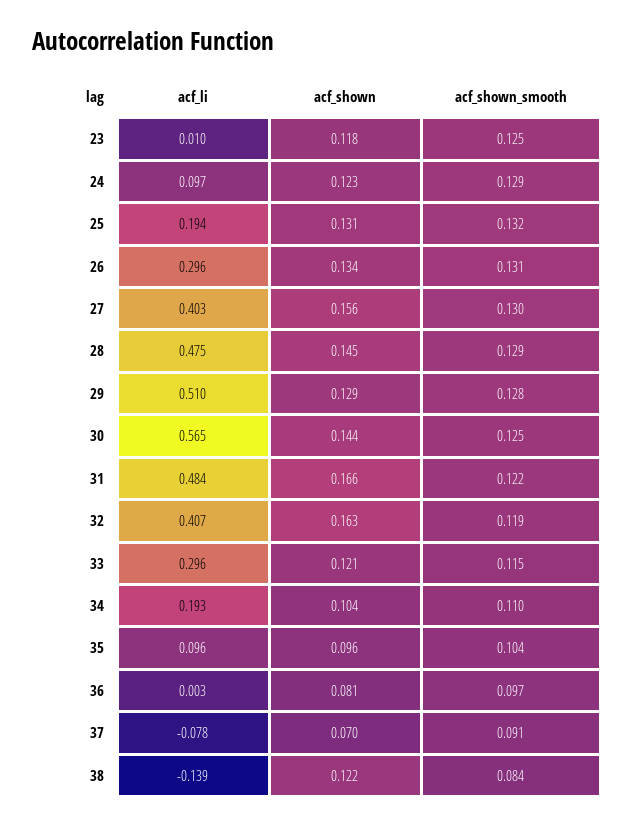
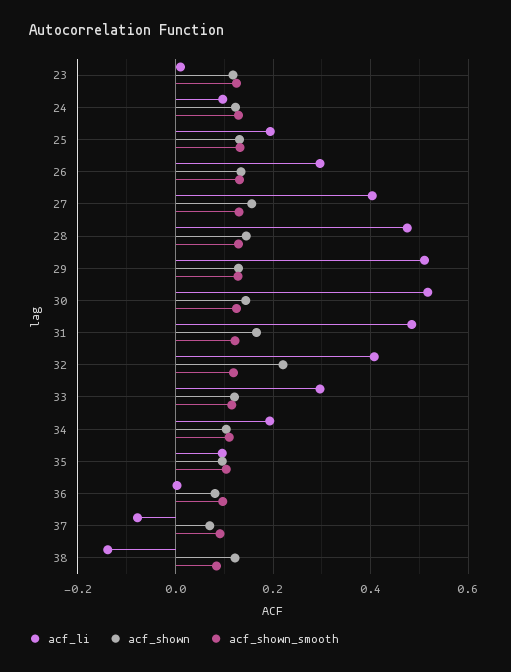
acf_li, 30: 0.565 -> 0.52
acf_shown, 32: 0.163 -> 0.22

